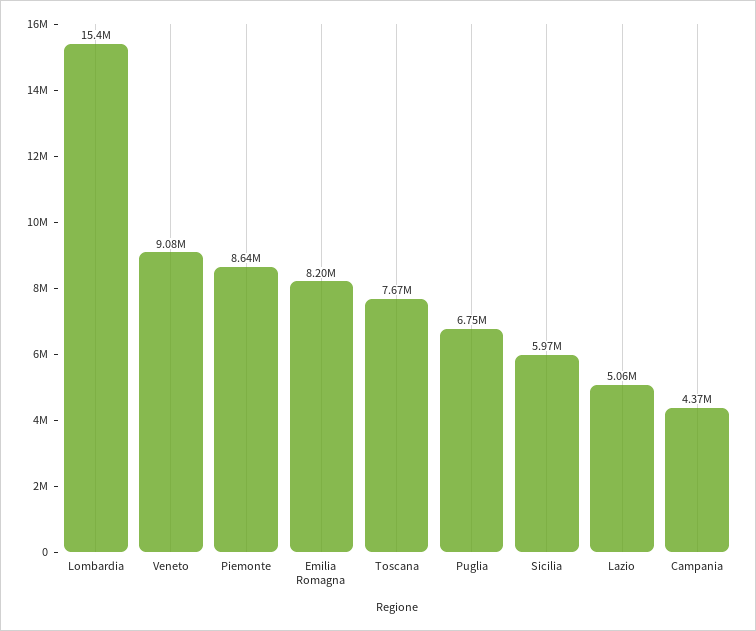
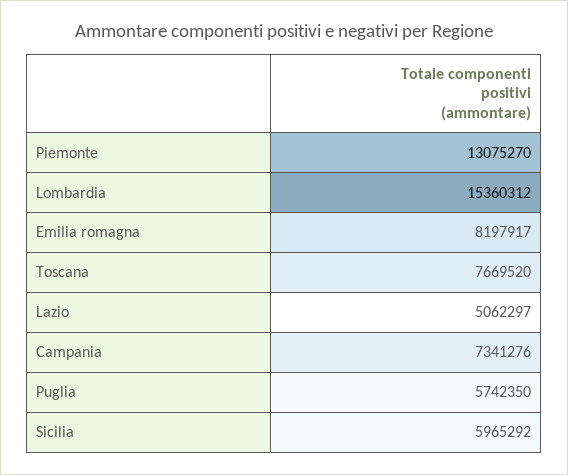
Veneto: 9080000 -> none
Piemonte: 8640000 -> 13075270
Puglia: 6750000 -> 5742350
Campania: 4370000 -> 7341276

